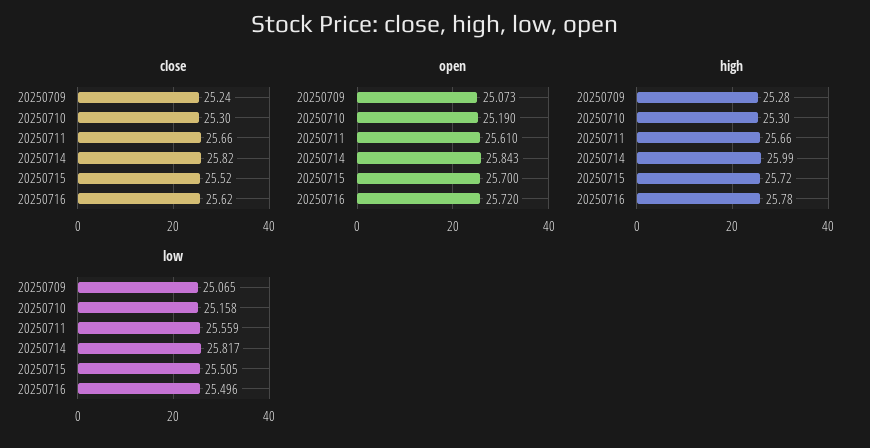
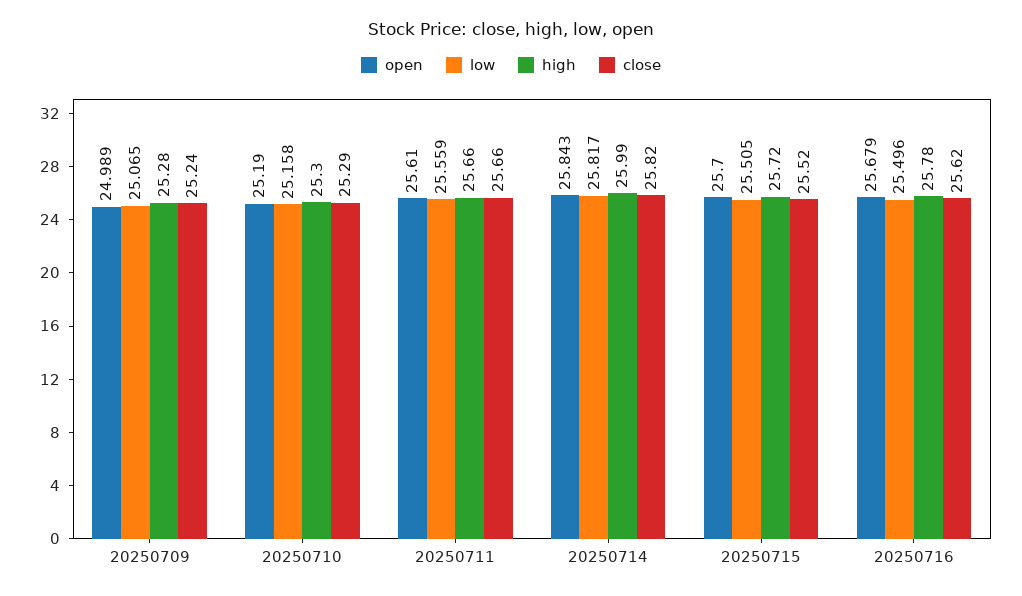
close, 20250710: 25.3 -> 25.29
open, 20250709: 25.073 -> 24.989
open, 20250716: 25.72 -> 25.679

